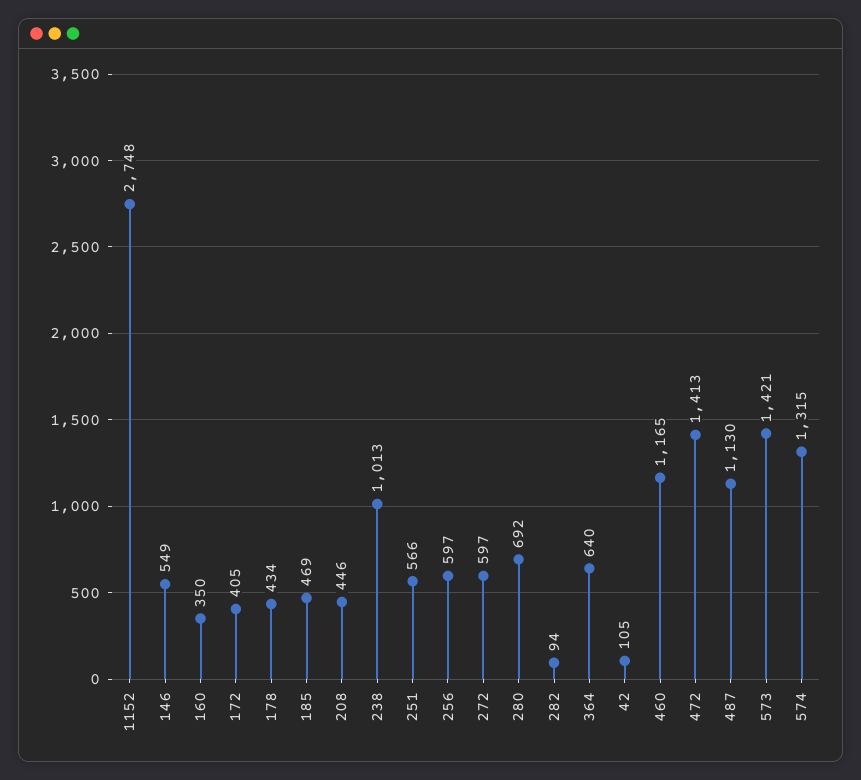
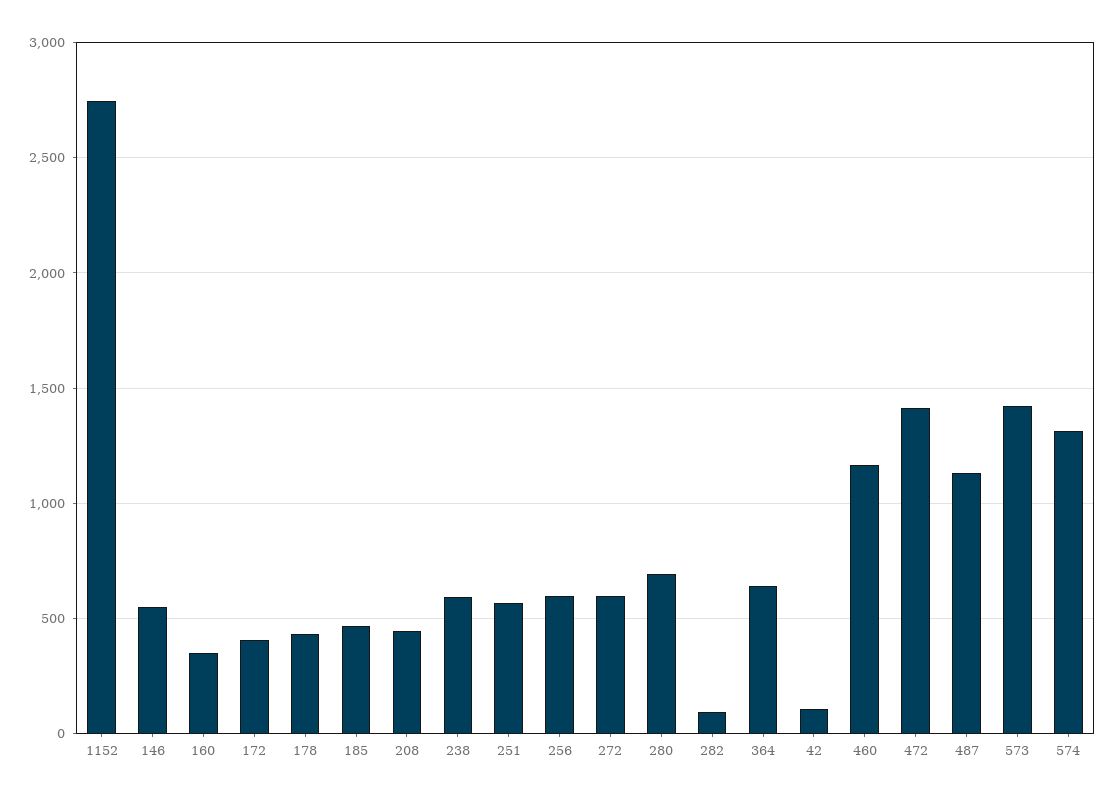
238: 1013 -> 600

